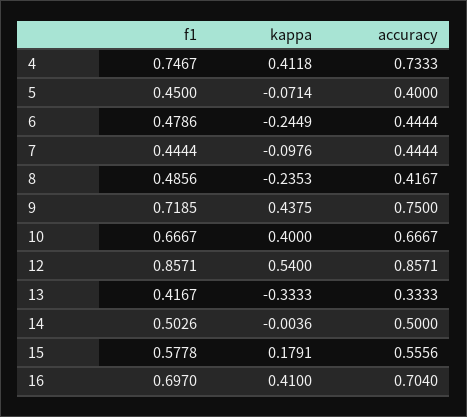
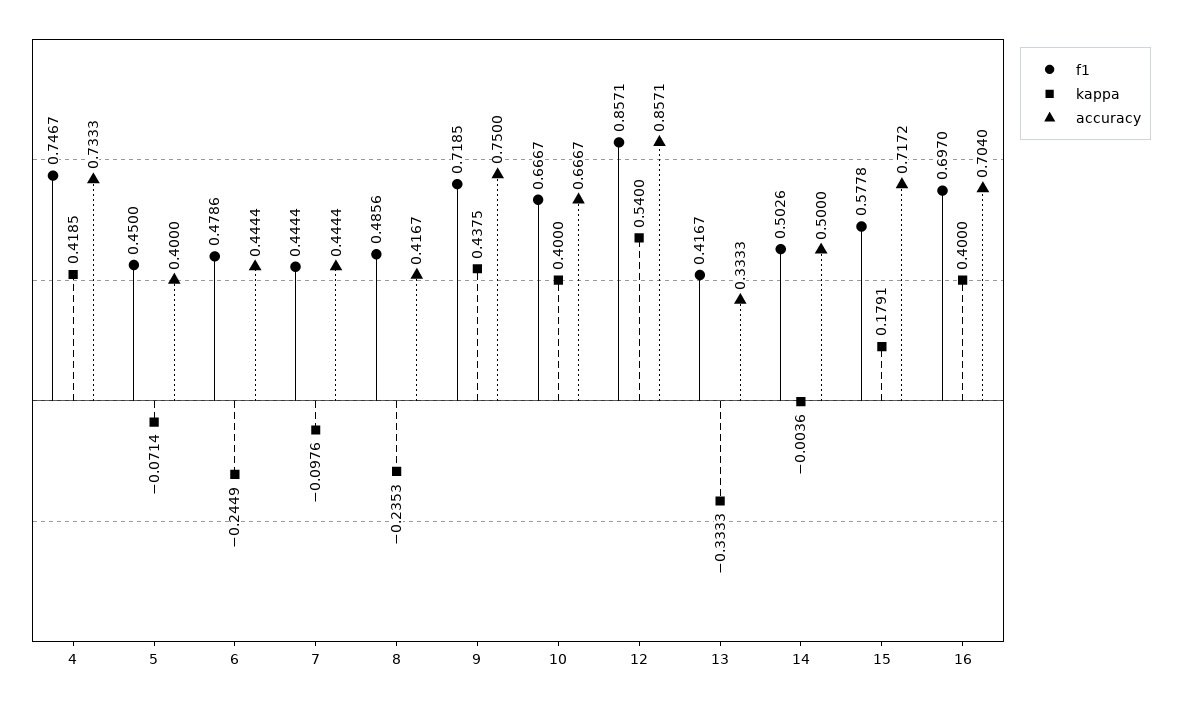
kappa, 4: 0.4118 -> 0.4185
accuracy, 15: 0.5556 -> 0.7172
kappa, 16: 0.41 -> 0.4

